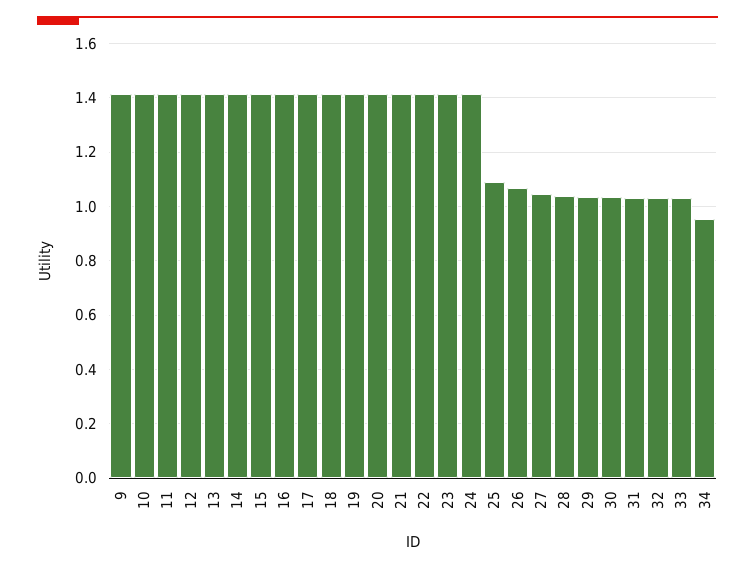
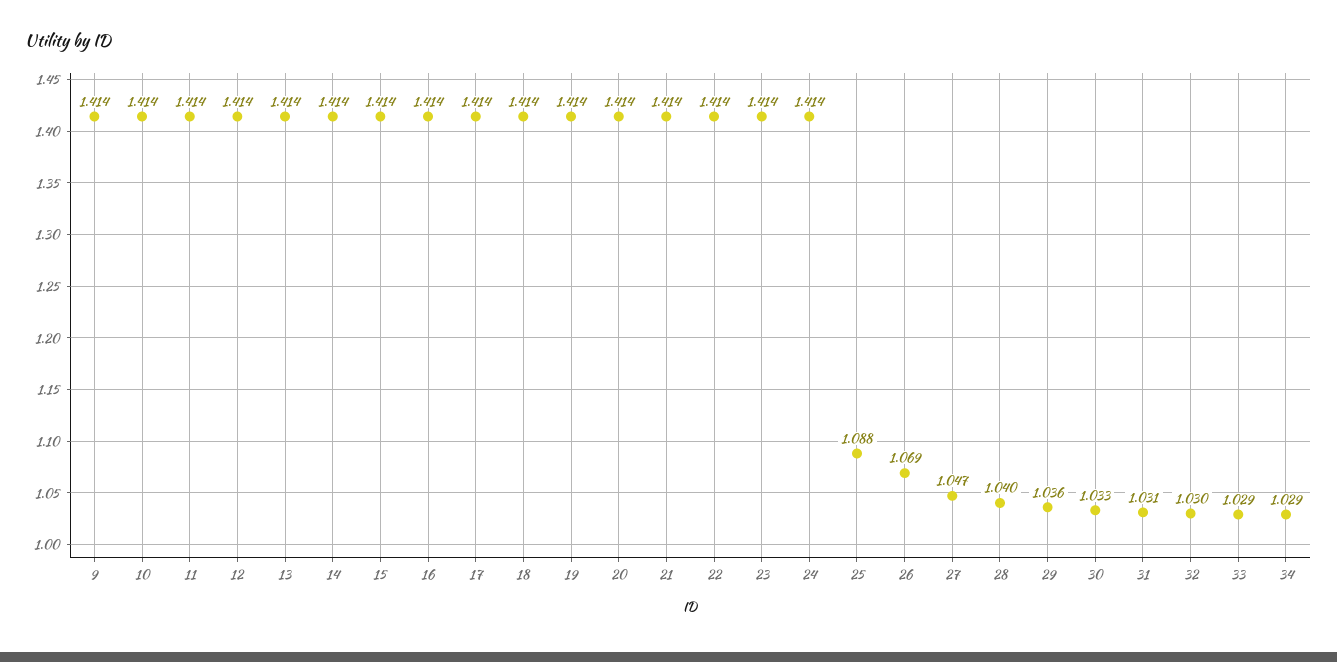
34: 0.95 -> 1.029

